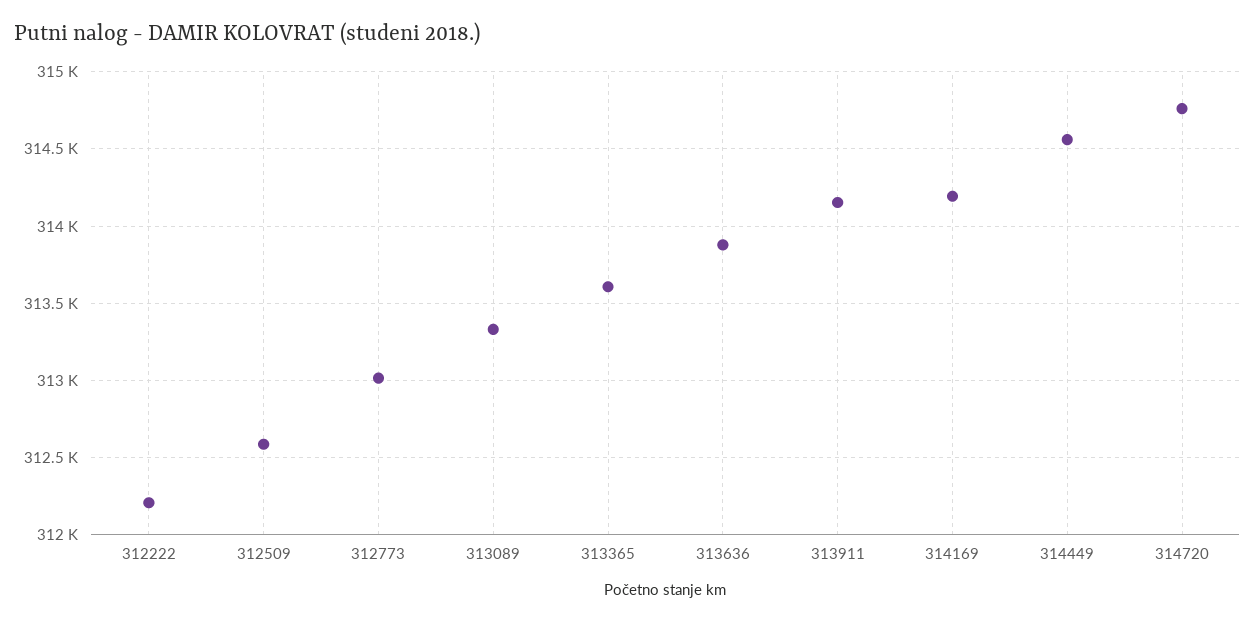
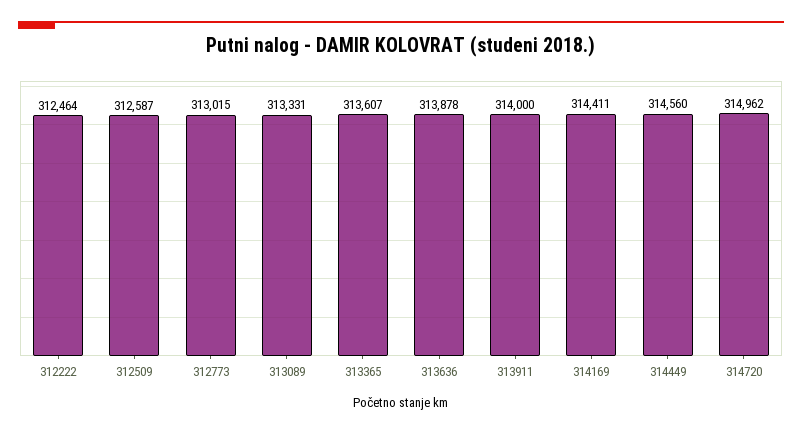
312222: 312200 -> 312464
313911: 314150 -> 314000
314169: 314200 -> 314411
314720: 314750 -> 314962

